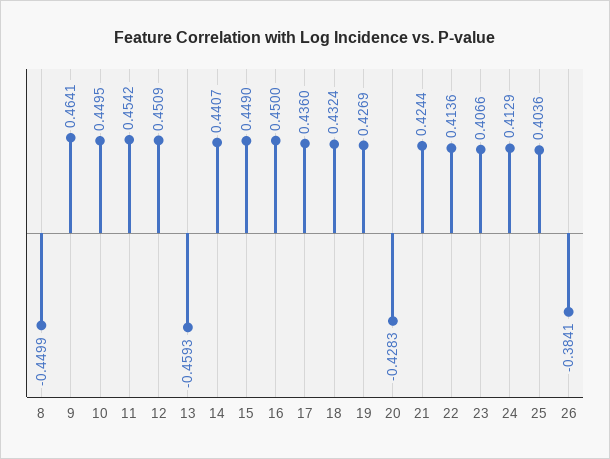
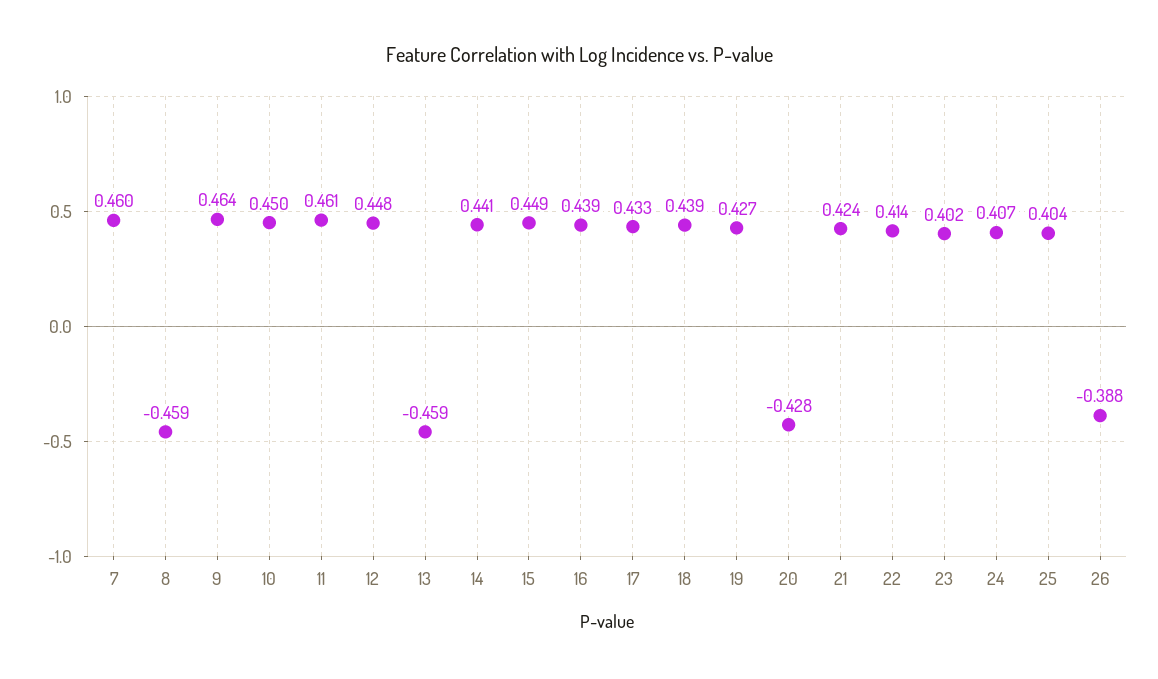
8: -0.4499 -> -0.459
11: 0.4542 -> 0.461
12: 0.4509 -> 0.448
16: 0.45 -> 0.439
17: 0.436 -> 0.433
18: 0.4324 -> 0.439
23: 0.4066 -> 0.402
24: 0.4129 -> 0.407
26: -0.3841 -> -0.388
7: none -> 0.46

